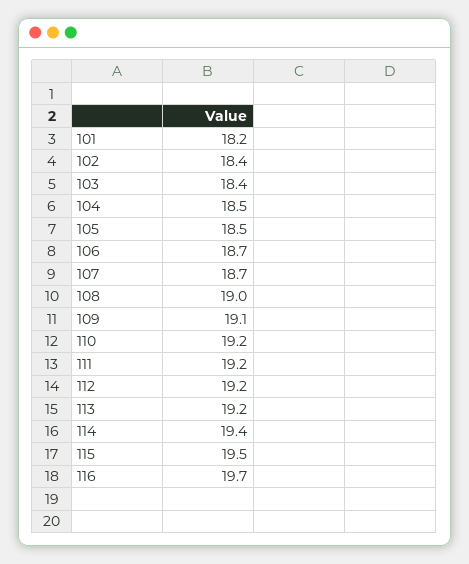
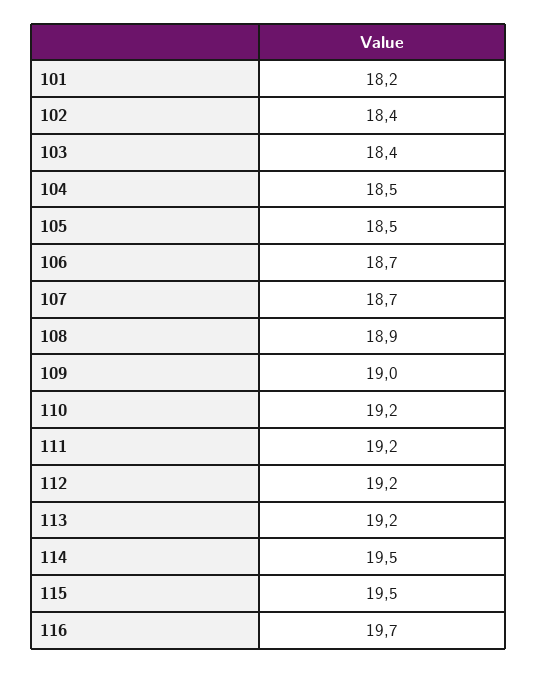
108: 19 -> 18.9
109: 19.1 -> 19
114: 19.4 -> 19.5

